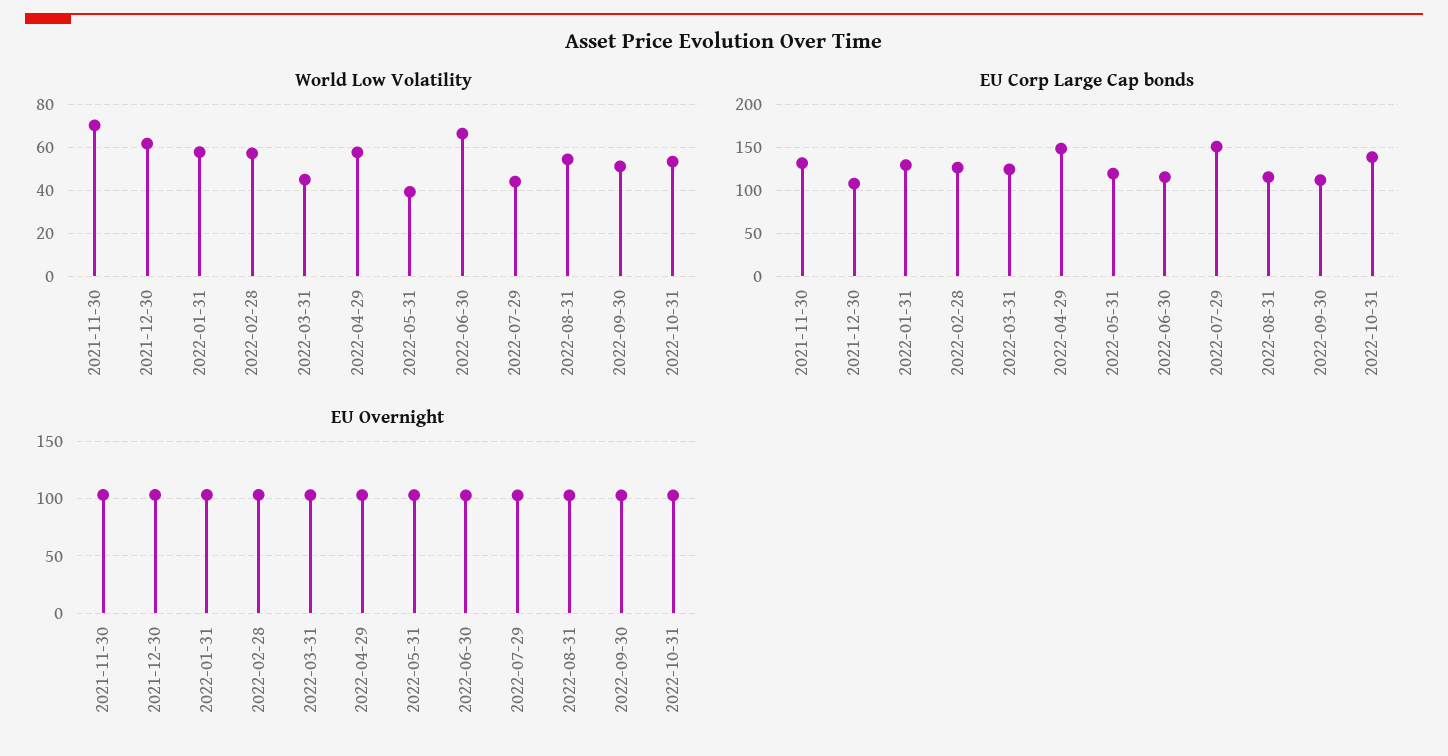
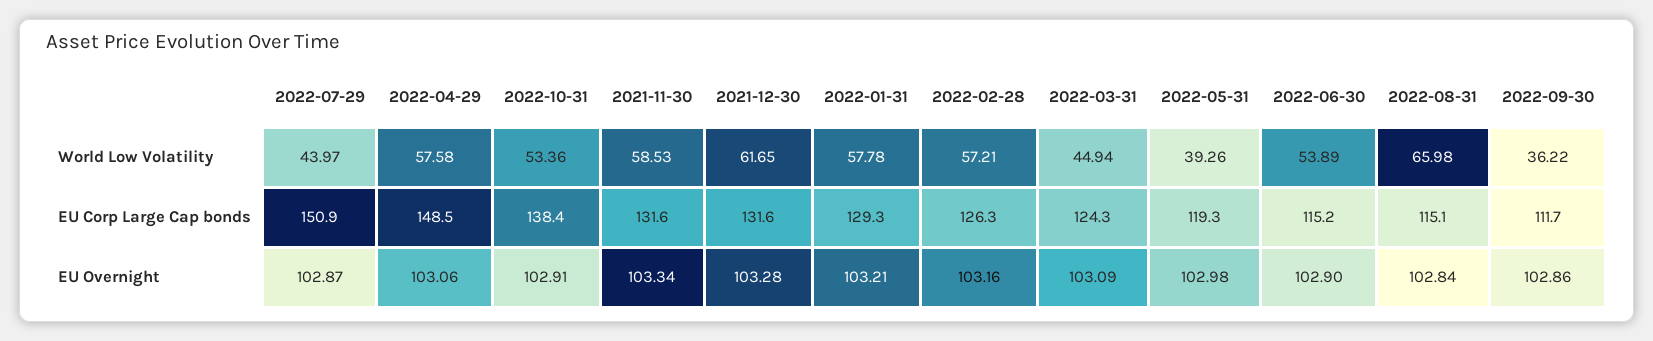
World Low Volatility, 2021-11-30: 70 -> 58.53
World Low Volatility, 2022-06-30: 65 -> 53.89
World Low Volatility, 2022-08-31: 55 -> 65.98
World Low Volatility, 2022-09-30: 50 -> 36.22
EU Corp Large Cap bonds, 2021-12-30: 110 -> 131.6

